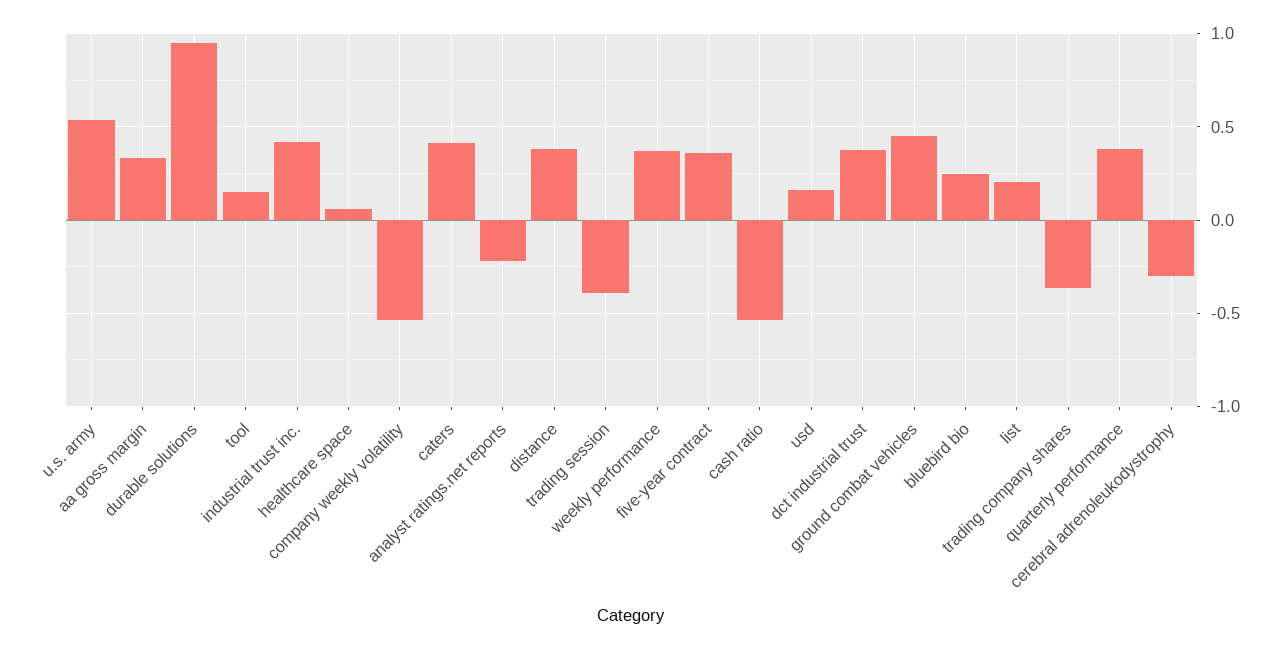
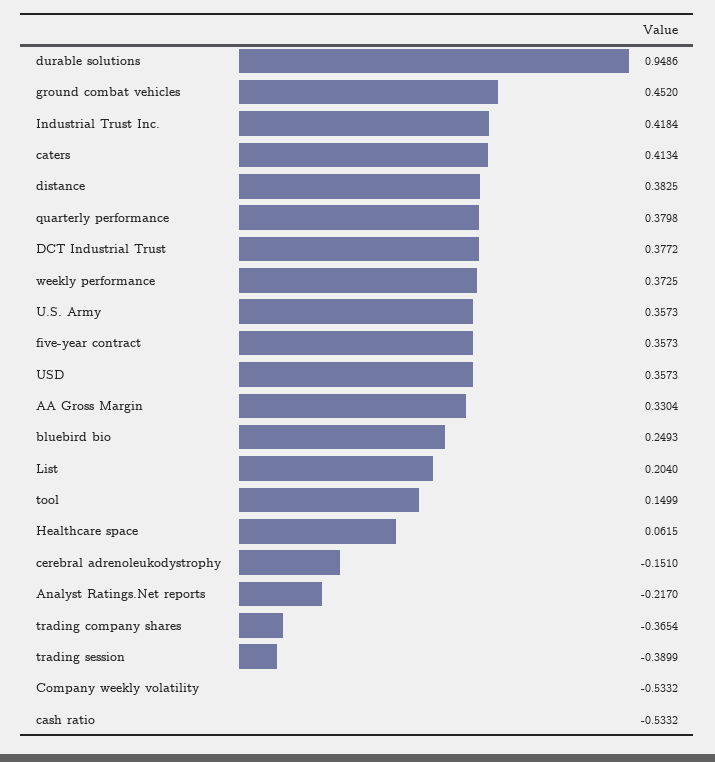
u.s. army: 0.55 -> 0.3573
usd: 0.15 -> 0.3573
cerebral adrenoleukodystrophy: -0.3 -> -0.151

